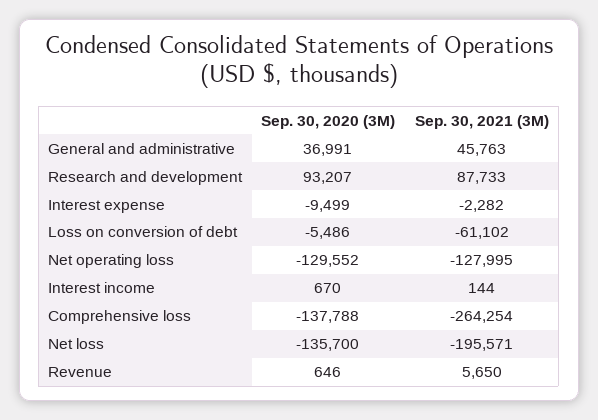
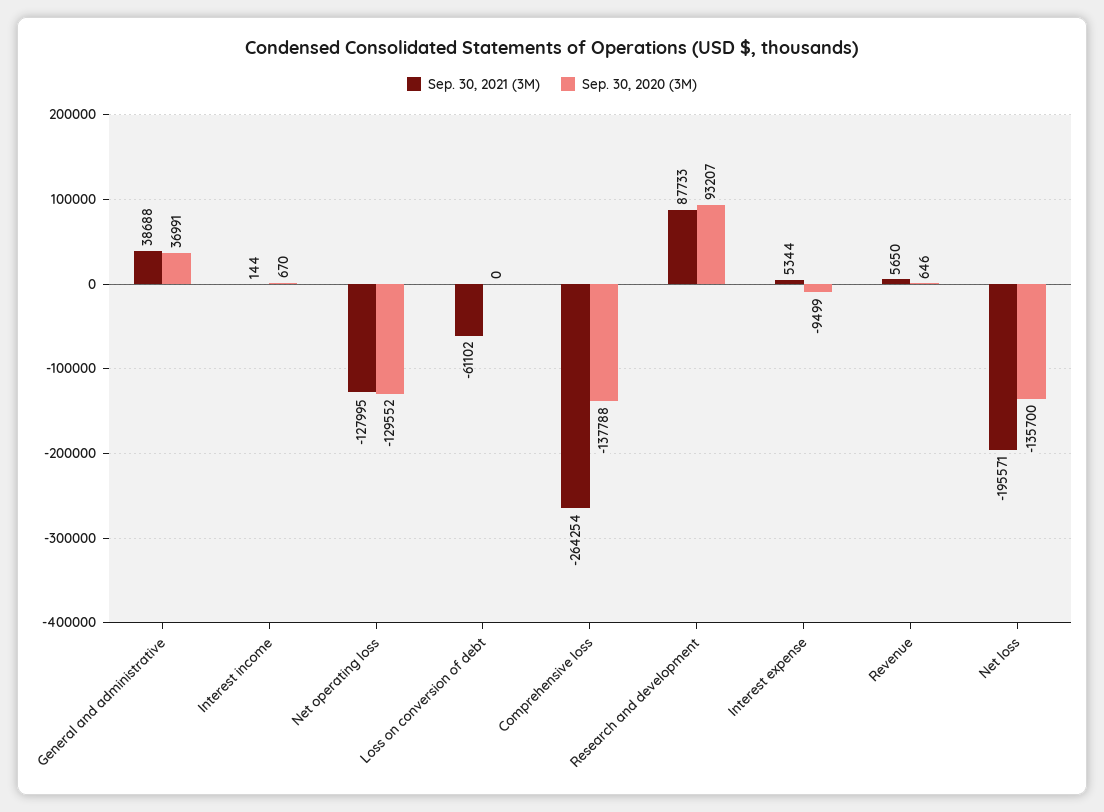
Sep. 30, 2021 (3M), General and administrative: 45763 -> 38688
Sep. 30, 2021 (3M), Interest expense: -2282 -> 5344
Sep. 30, 2020 (3M), Loss on conversion of debt: -5486 -> 0

